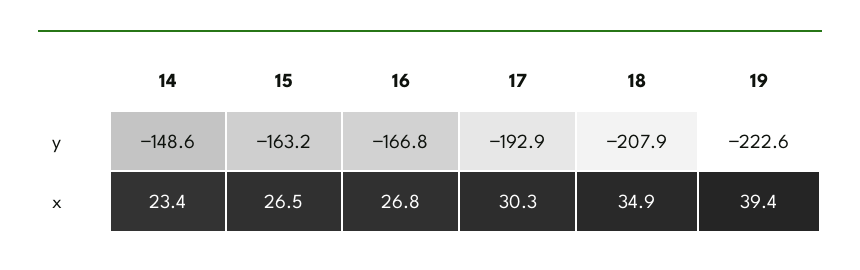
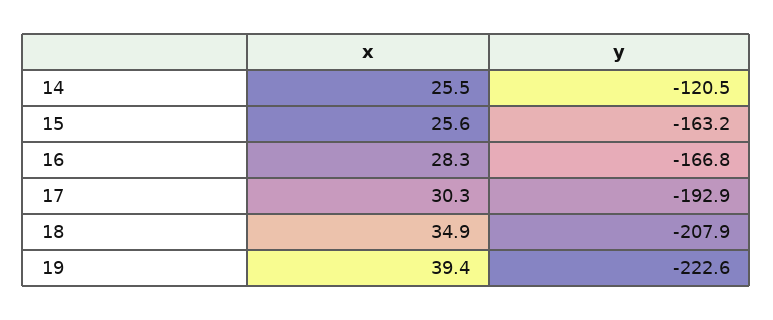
14, y: -148.6 -> -120.5
14, x: 23.4 -> 25.5
15, x: 26.5 -> 25.6
16, x: 26.8 -> 28.3

